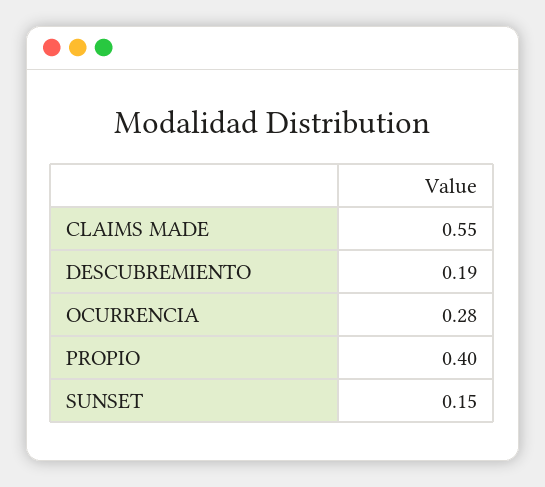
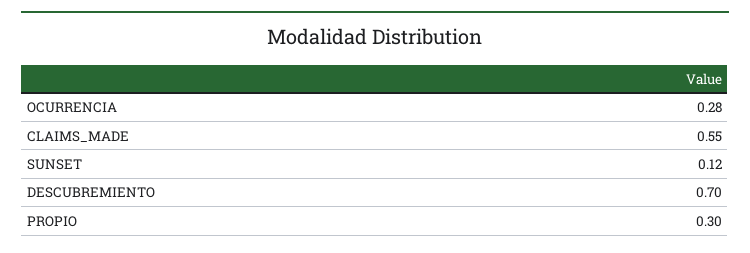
DESCUBREMIENTO: 0.19 -> 0.7
PROPIO: 0.4 -> 0.3
SUNSET: 0.15 -> 0.12

